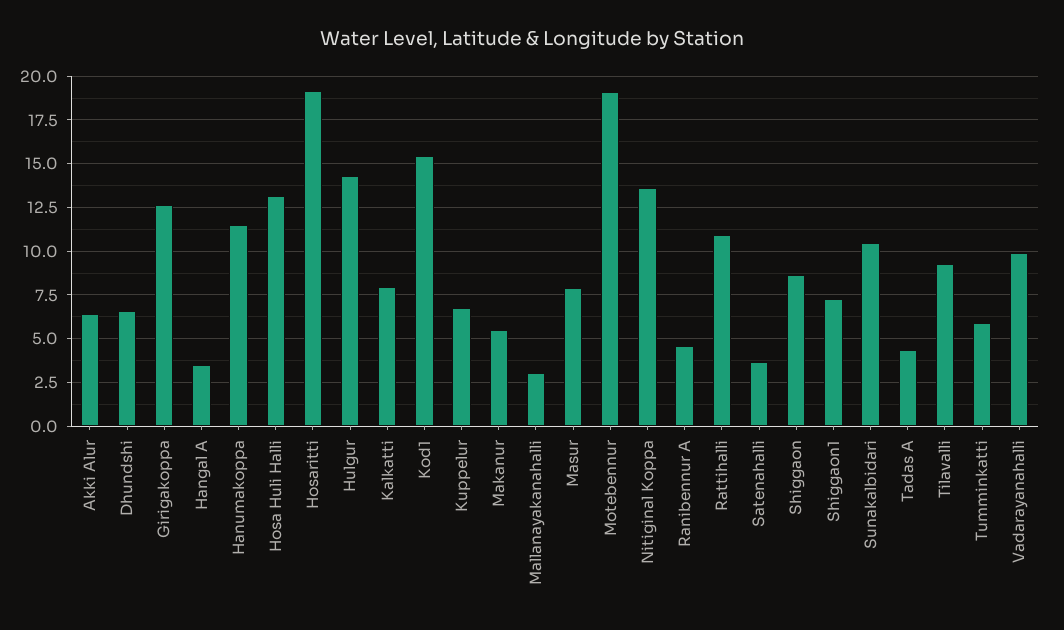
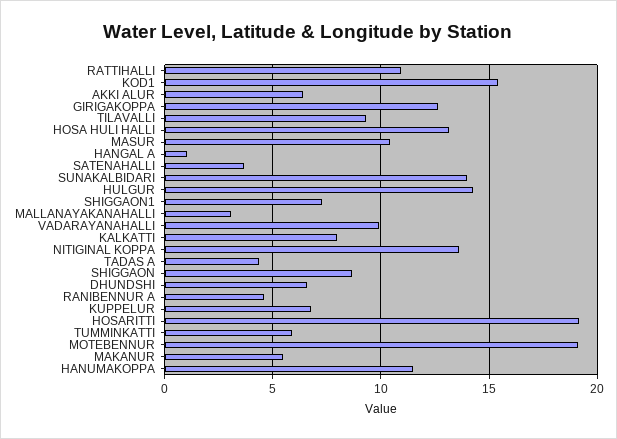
Hangal A: 3.5 -> 1
Masur: 8 -> 10.5
Sunakalbidari: 10.5 -> 14

